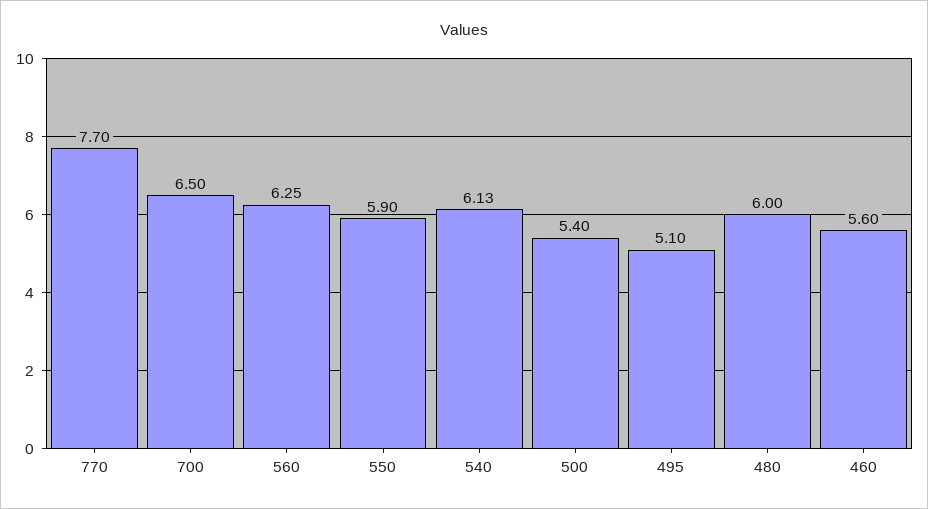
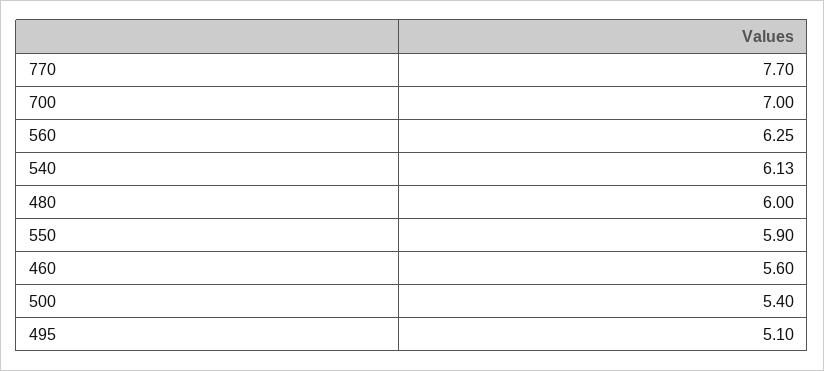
700: 6.5 -> 7

